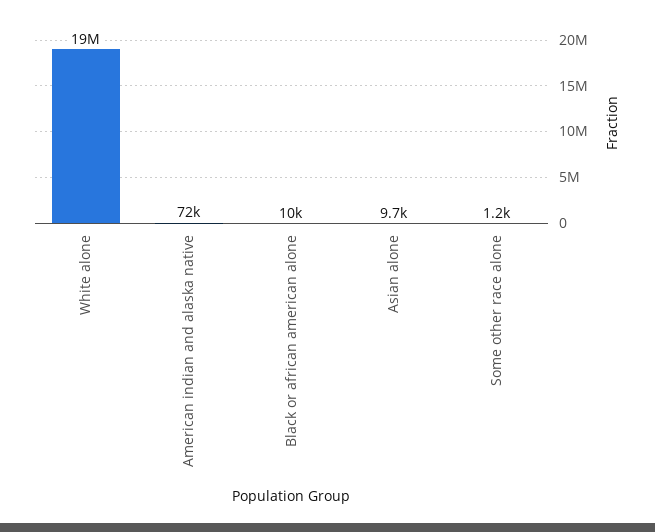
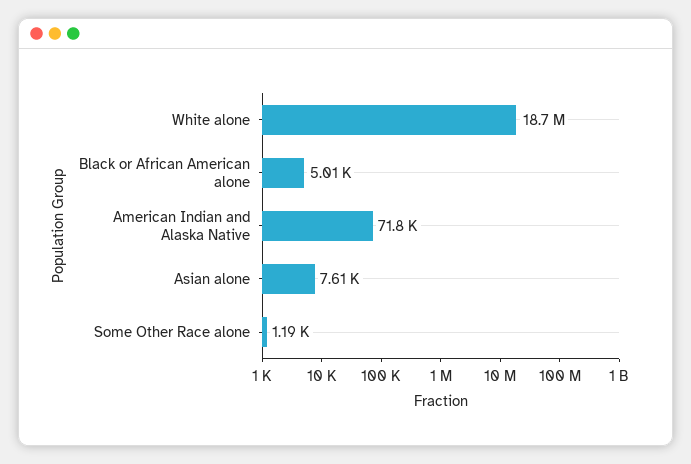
Black or african american alone: 10000 -> 5010
Asian alone: 9700 -> 7610

